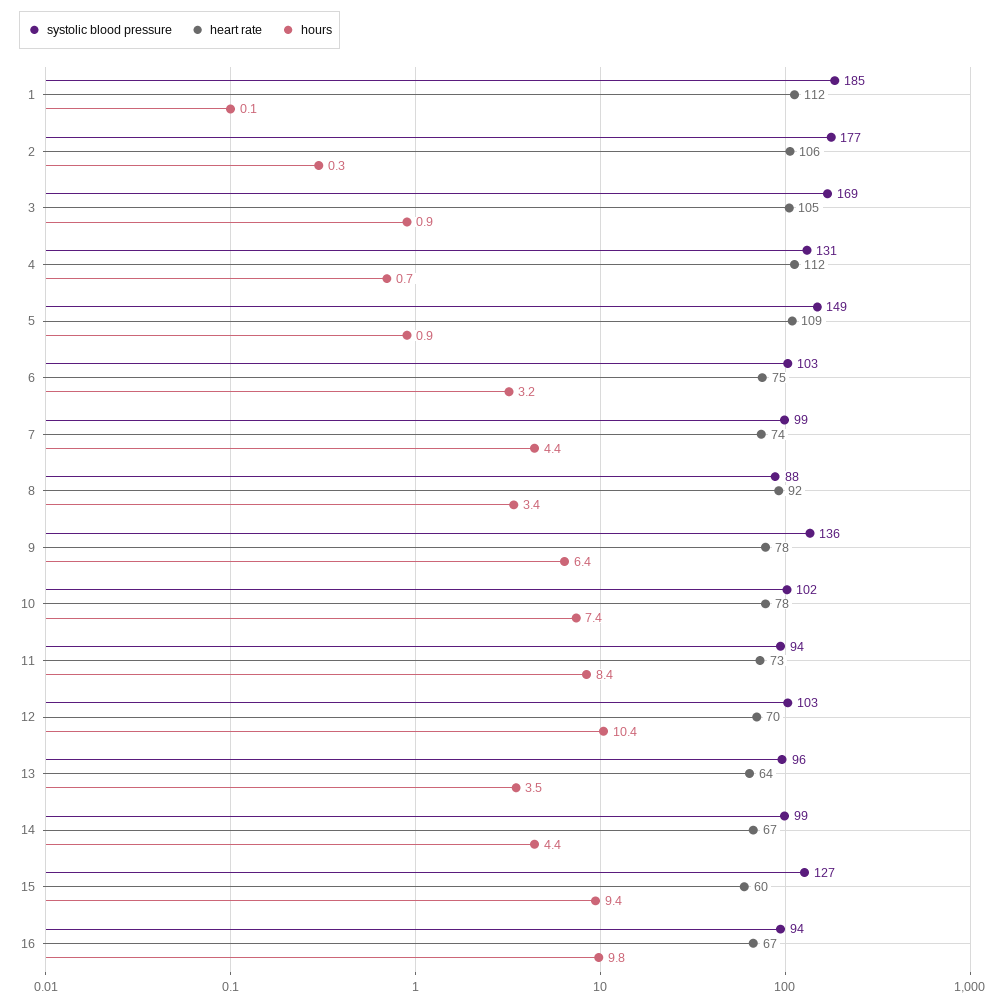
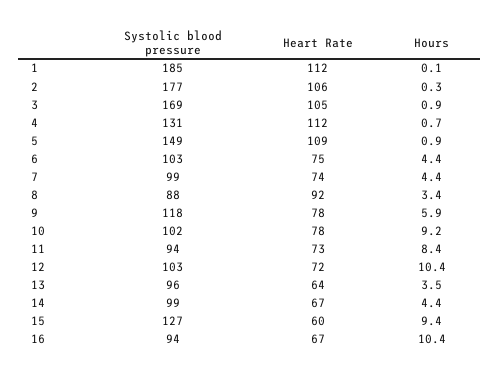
hours, 6: 3.2 -> 4.4
systolic blood pressure, 9: 136 -> 118
hours, 9: 6.4 -> 5.9
hours, 10: 7.4 -> 9.2
heart rate, 12: 70 -> 72
hours, 16: 9.8 -> 10.4

